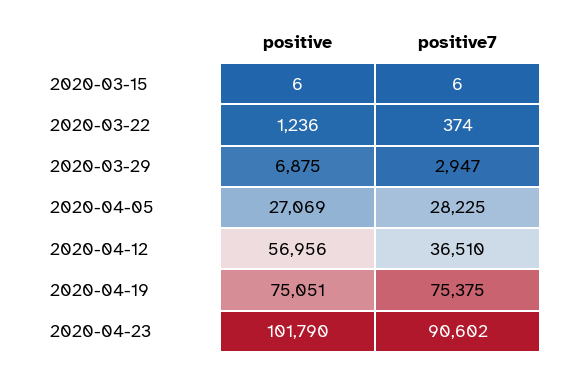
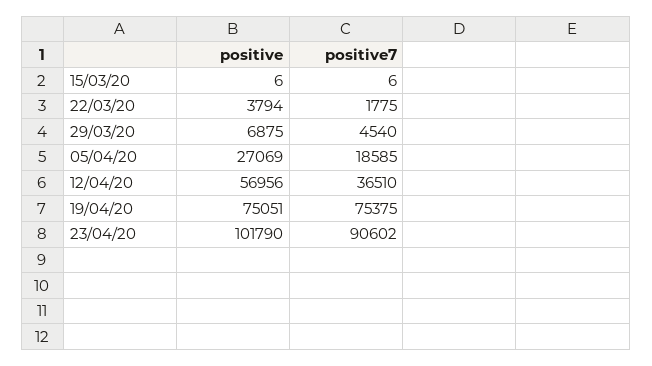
positive, 2020-03-22: 1236 -> 3794
positive7, 2020-03-22: 374 -> 1775
positive7, 2020-03-29: 2947 -> 4540
positive7, 2020-04-05: 28225 -> 18585

